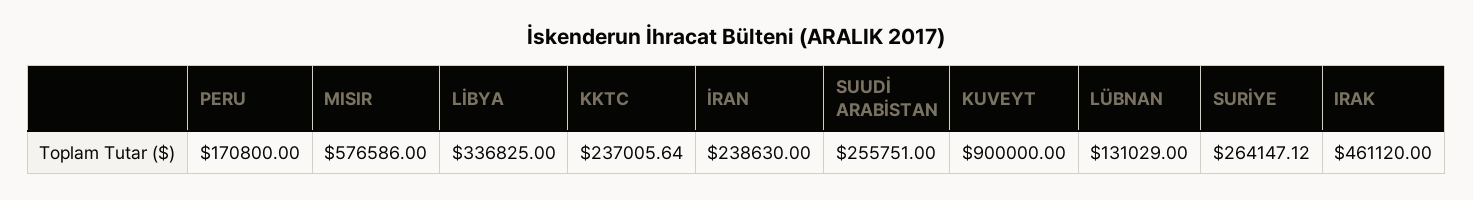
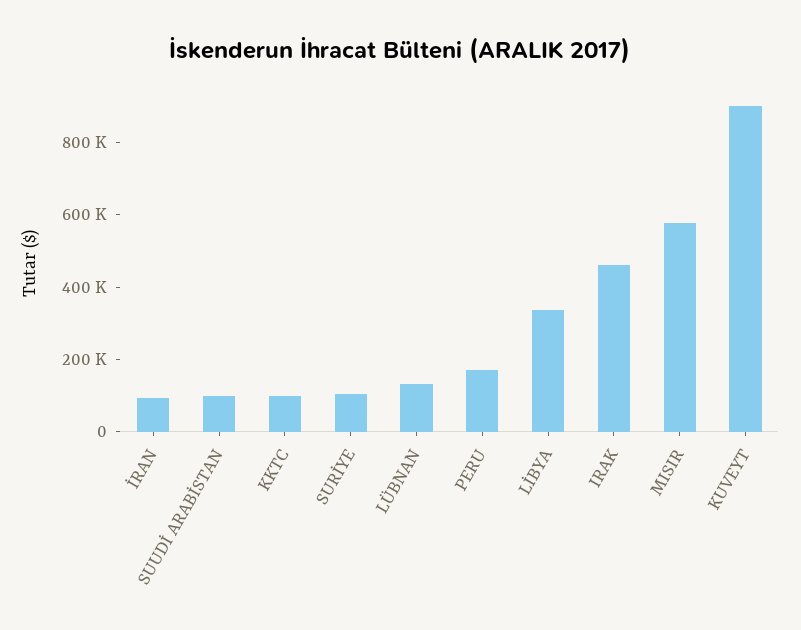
KKTC: 237005.64 -> 100000
İRAN: 238630 -> 100000
SUUDİ ARABİSTAN: 255751 -> 100000
SURİYE: 264147.12 -> 100000

